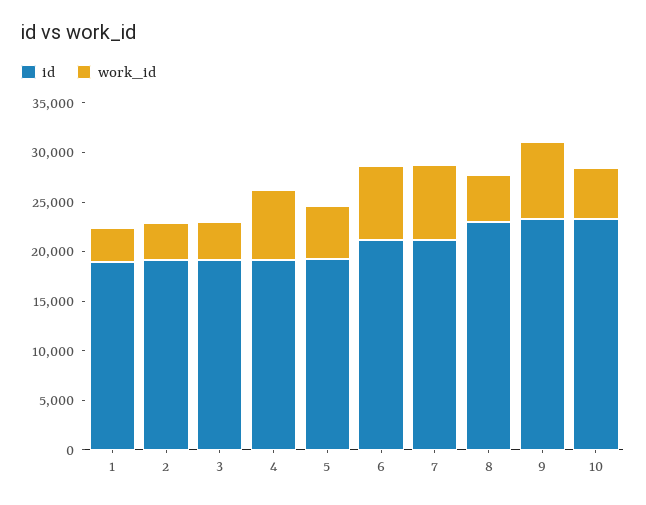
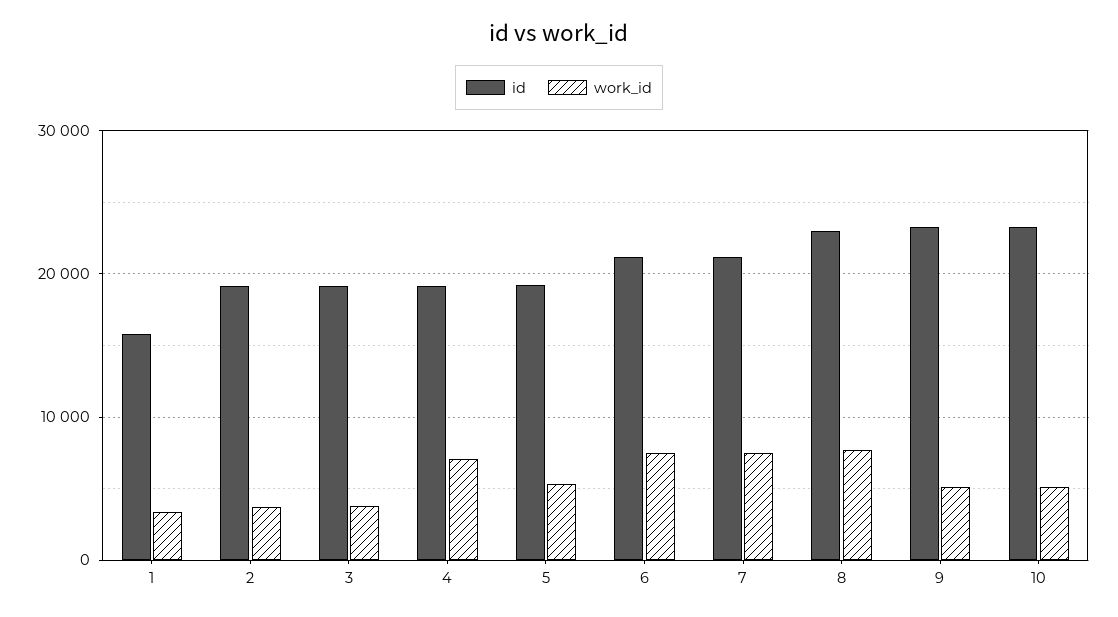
id, 1: 19000 -> 16000
work_id, 8: 5000 -> 8000
work_id, 9: 8000 -> 5000

